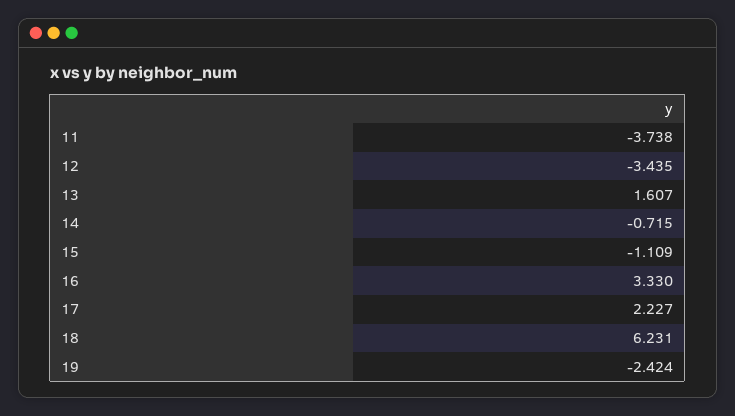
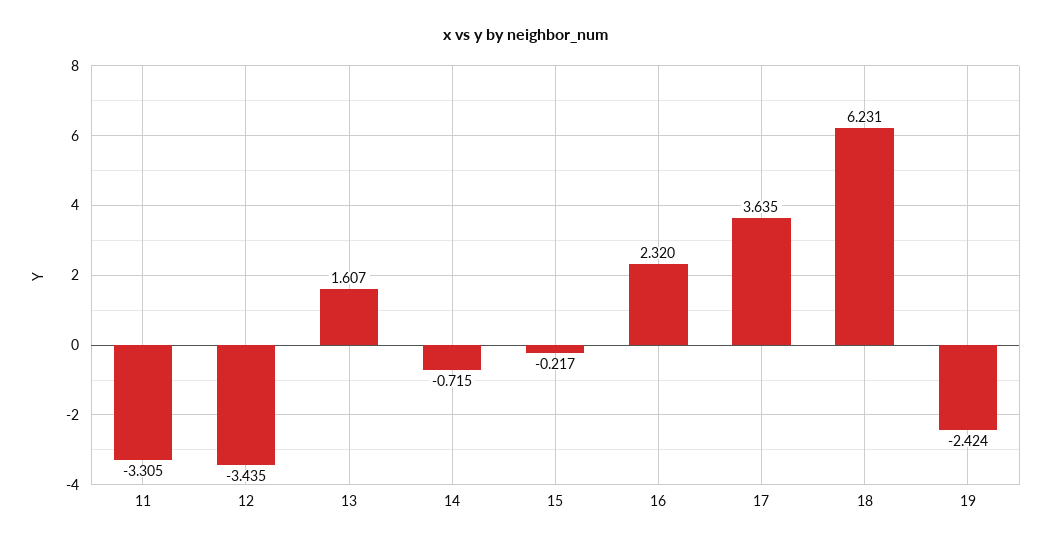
11: -3.738 -> -3.305
15: -1.109 -> -0.217
16: 3.33 -> 2.32
17: 2.227 -> 3.635

